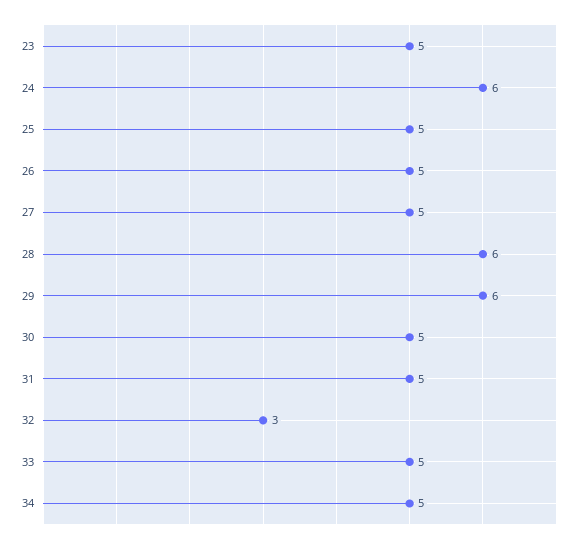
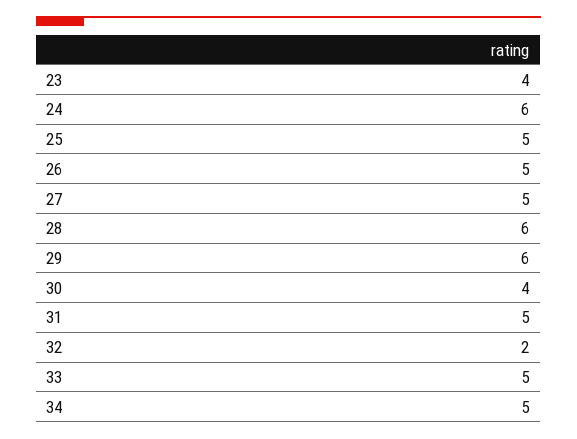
23: 5 -> 4
30: 5 -> 4
32: 3 -> 2

